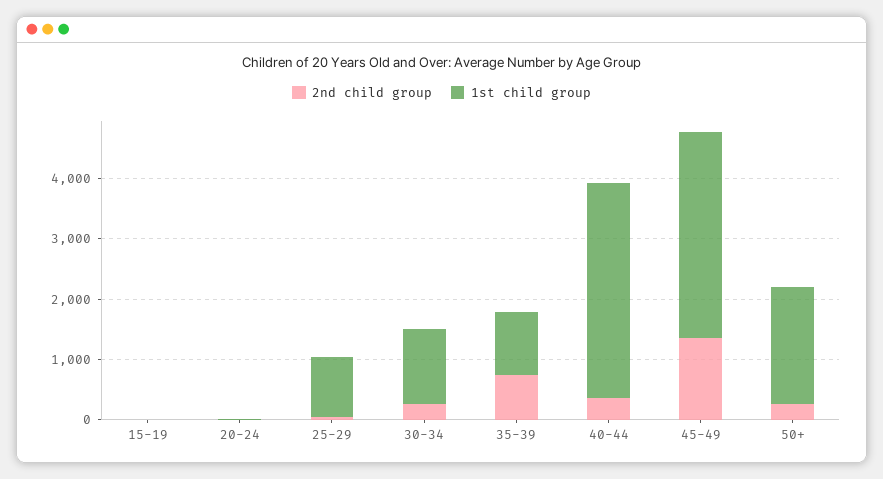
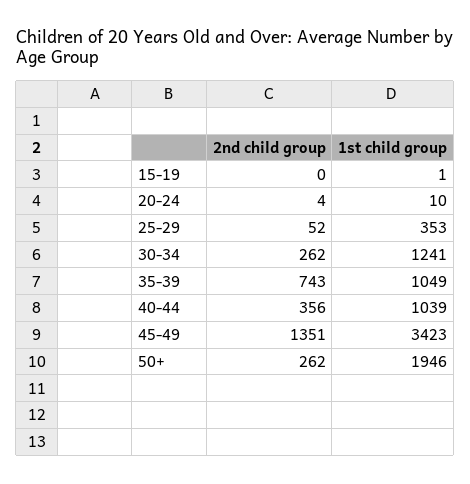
1st child group, 25-29: 1000 -> 353
1st child group, 40-44: 3600 -> 1039

